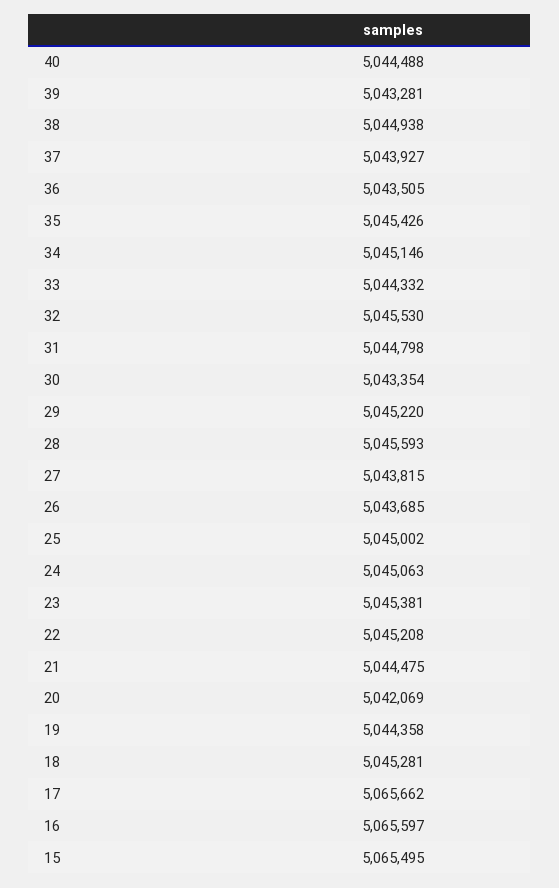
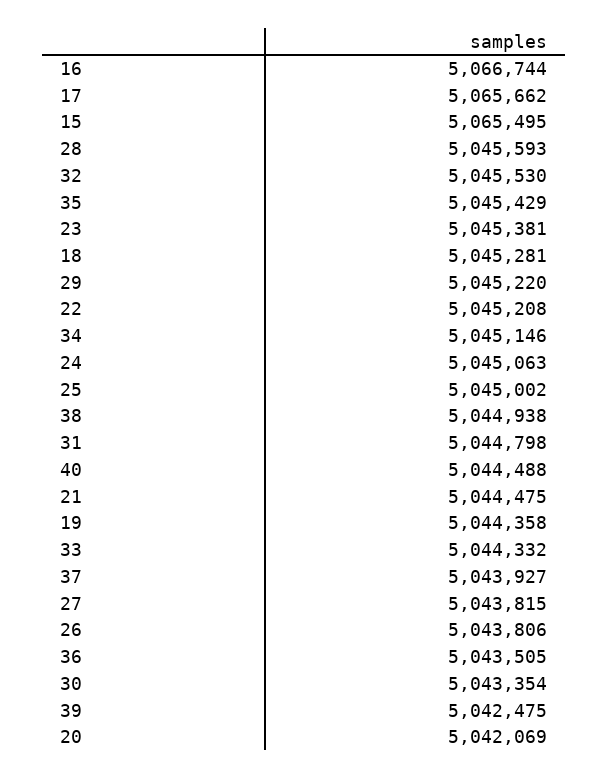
39: 5043281 -> 5042475
35: 5045426 -> 5045429
26: 5043685 -> 5043806
16: 5065597 -> 5066744

